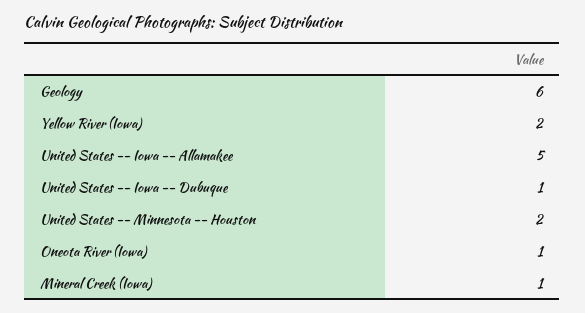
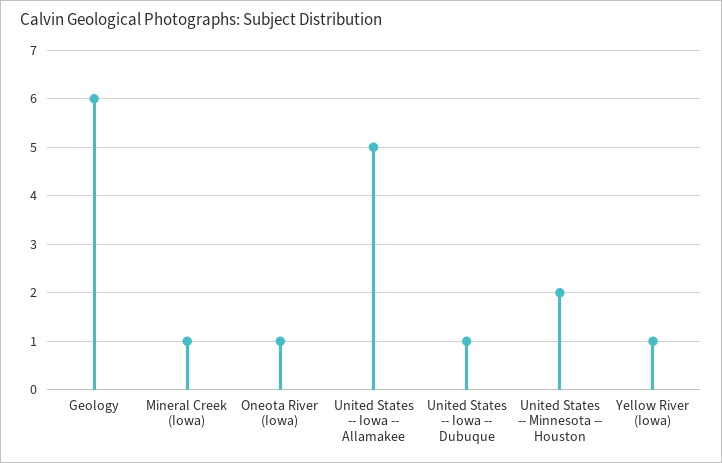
Yellow River (Iowa): 2 -> 1

